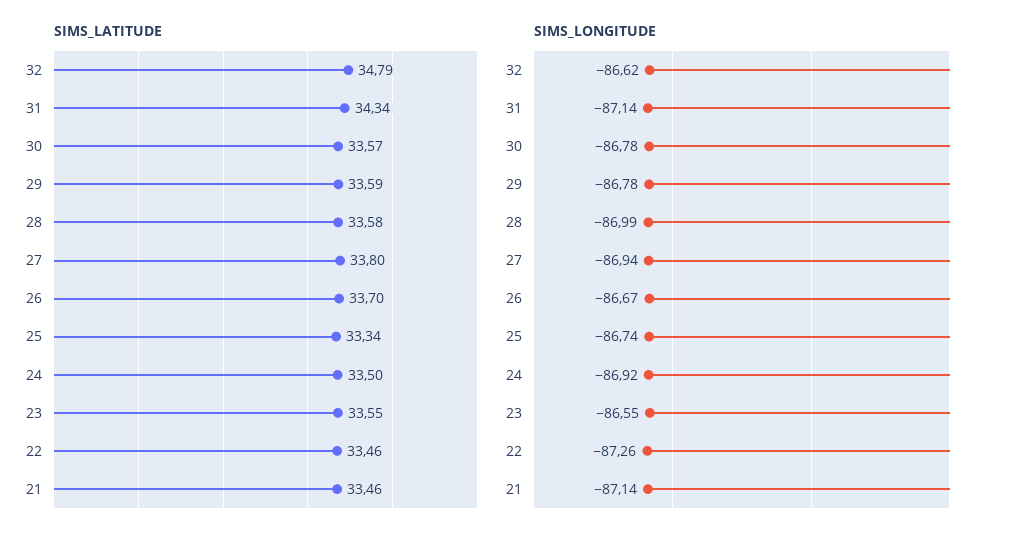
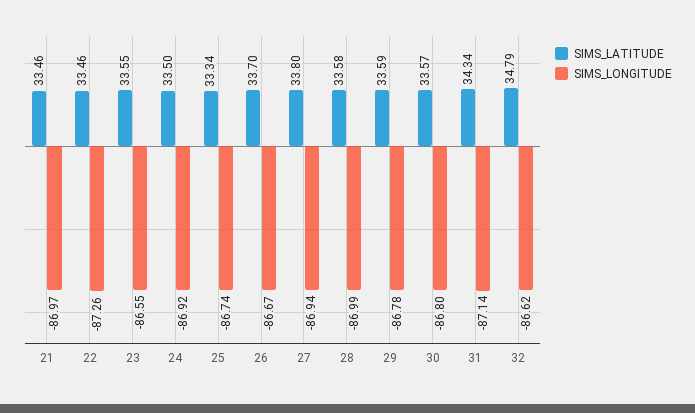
SIMS_LONGITUDE, 30: -86.78 -> -86.8
SIMS_LONGITUDE, 21: -87.14 -> -86.97

